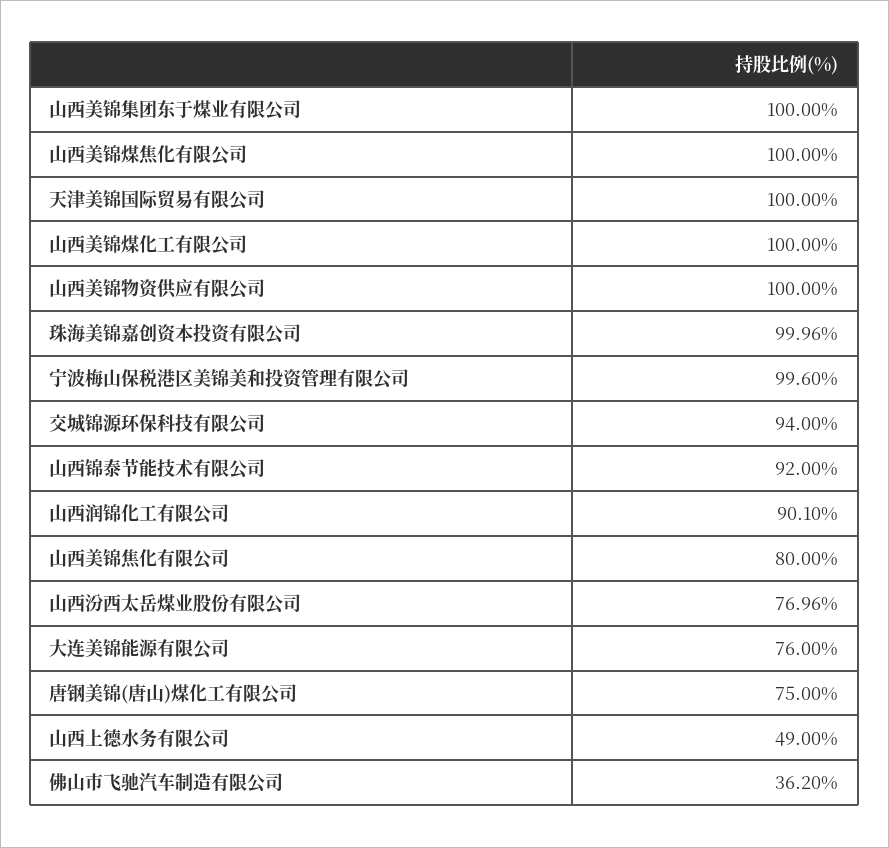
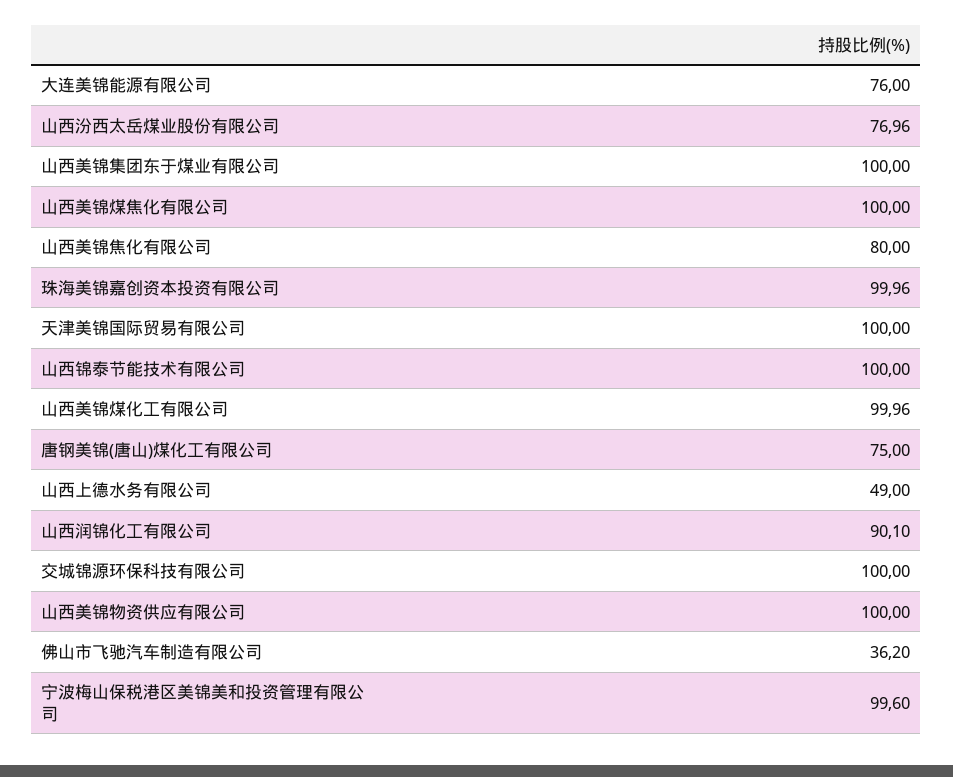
山西美锦煤化工有限公司: 100 -> 99.96
交城锦源环保科技有限公司: 94 -> 100
山西锦泰节能技术有限公司: 92 -> 100

